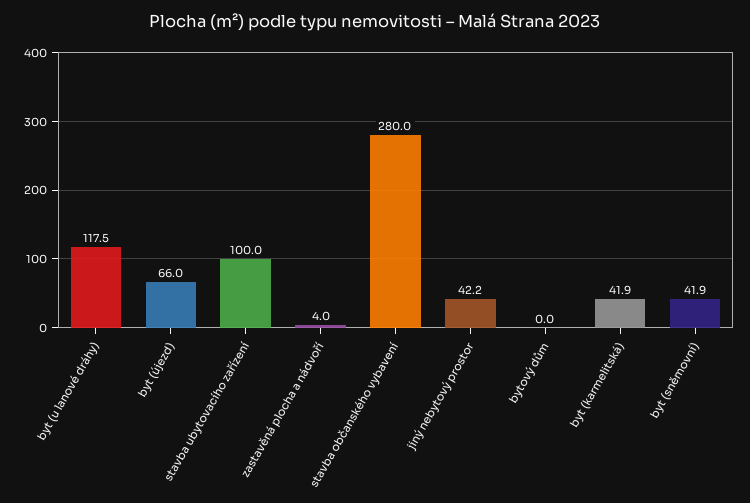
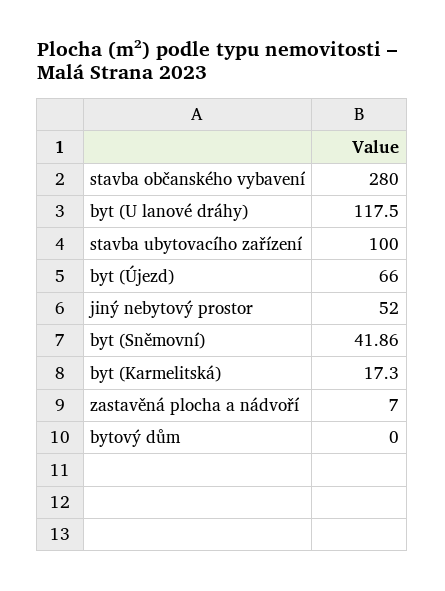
zastavěná plocha a nádvoří: 4 -> 7
jiný nebytový prostor: 42.2 -> 52
byt (karmelitská): 41.9 -> 17.3

